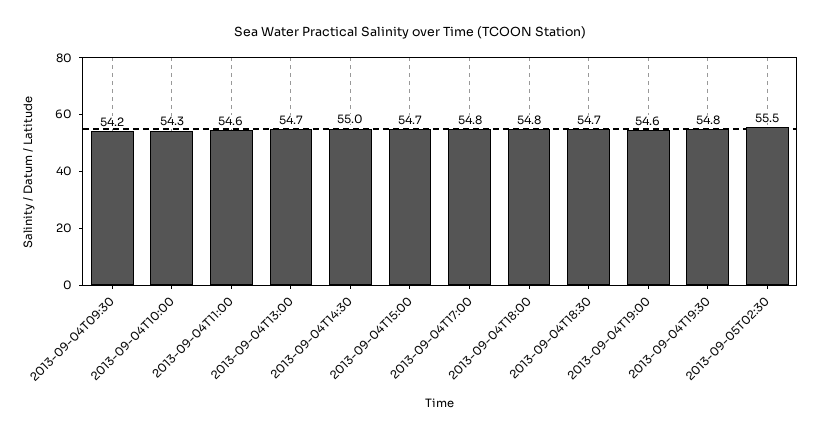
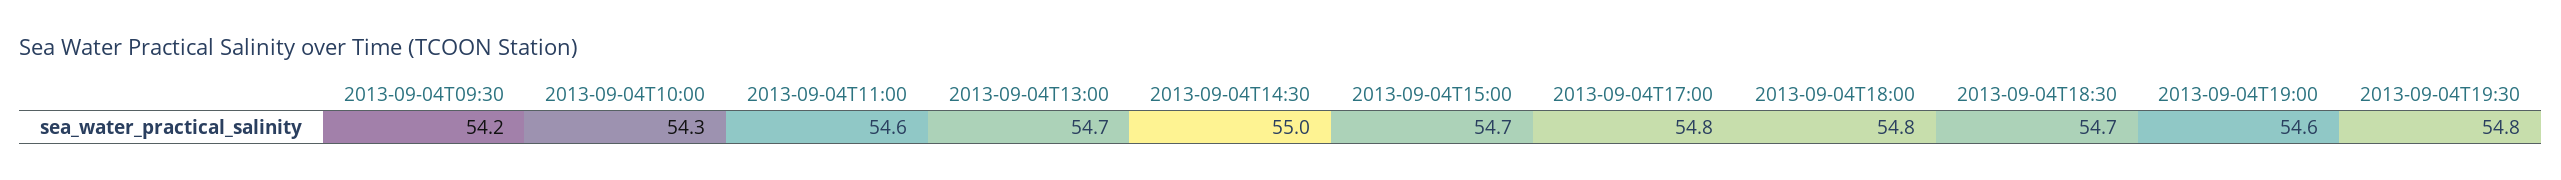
2013-09-05T02:30: 55.5 -> none

